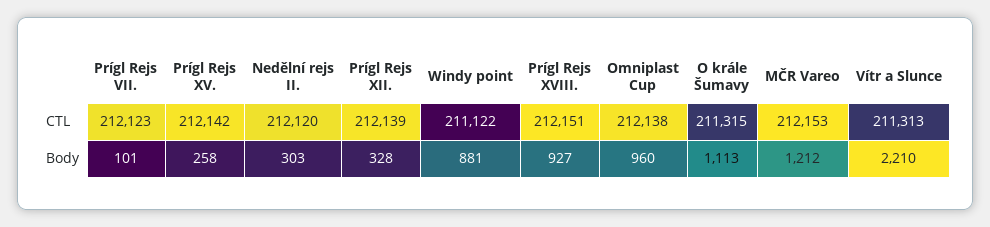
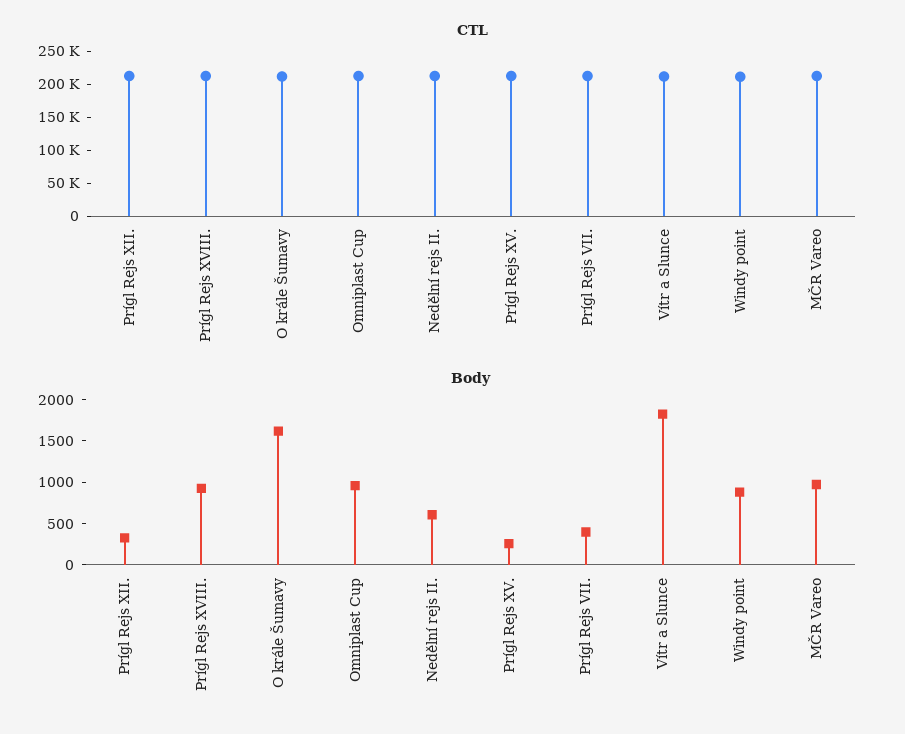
Body, Prígl Rejs VII.: 101 -> 400
Body, Nedělní rejs II.: 303 -> 600
Body, O krále Šumavy: 1113 -> 1600
Body, MČR Vareo: 1212 -> 1000
Body, Vítr a Slunce: 2210 -> 1800

